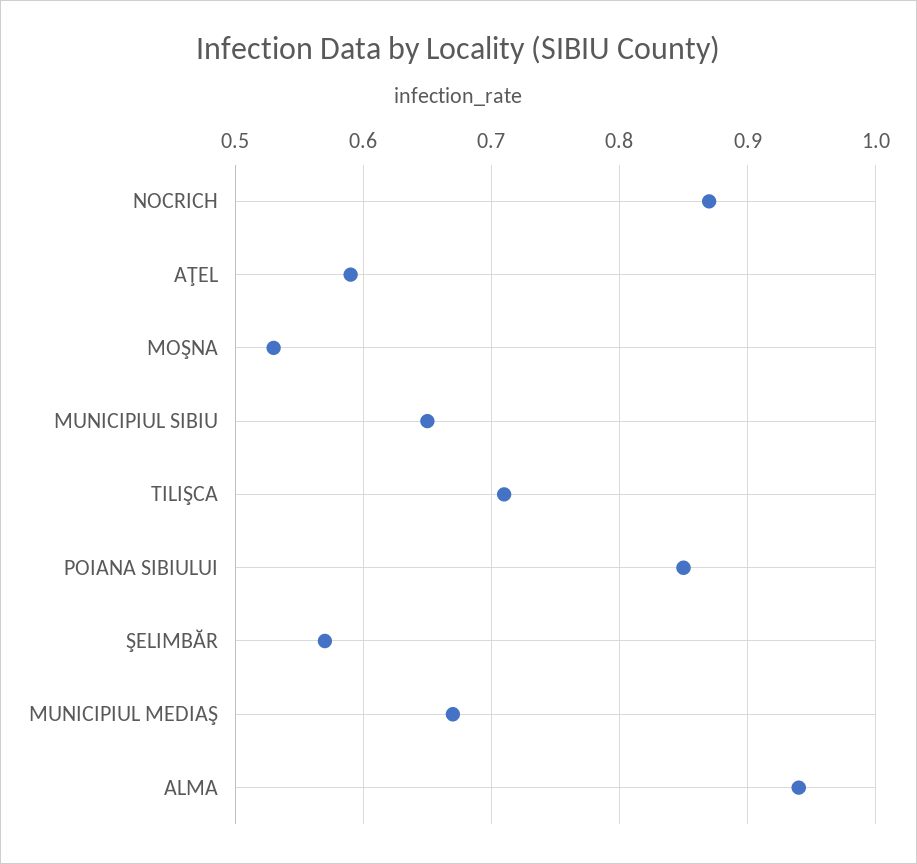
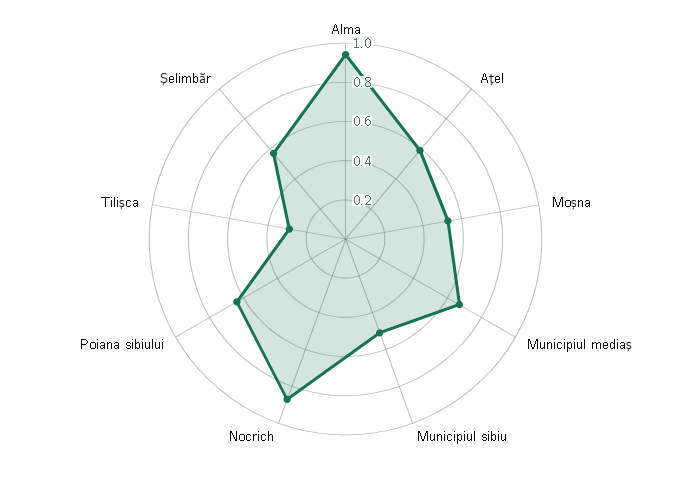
MUNICIPIUL SIBIU: 0.65 -> 0.5
TILIŞCA: 0.71 -> 0.3
POIANA SIBIULUI: 0.85 -> 0.65

